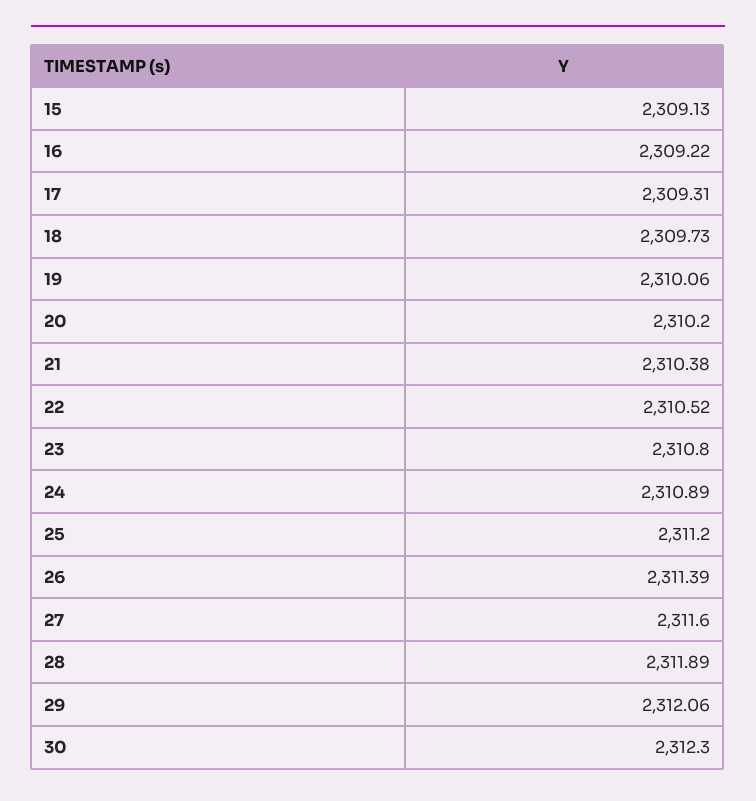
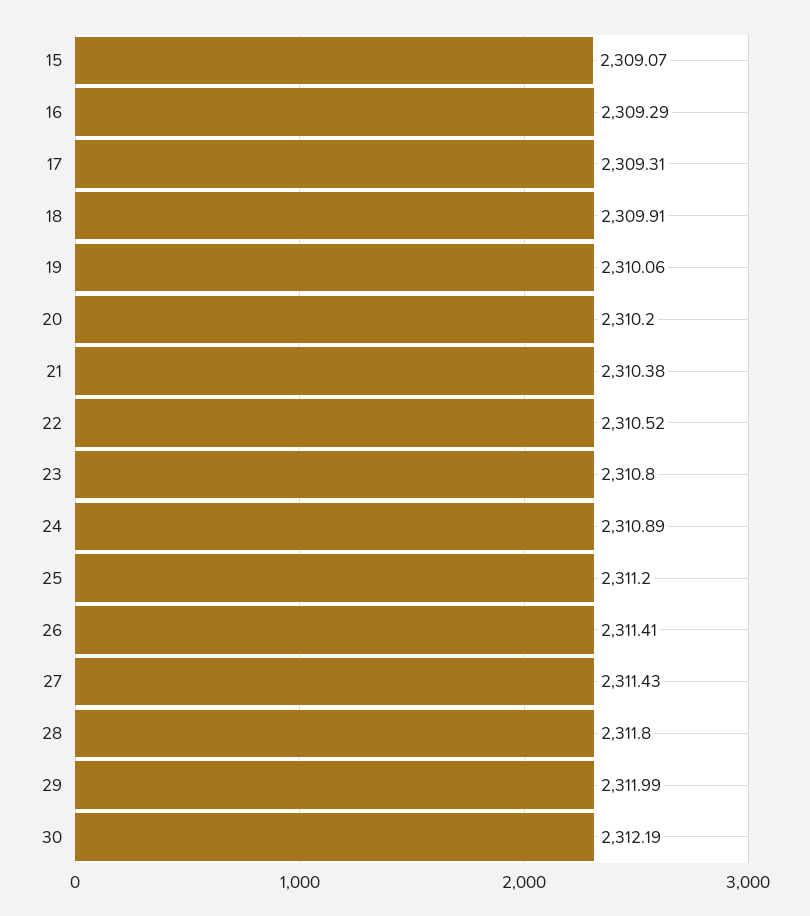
15: 2309.13 -> 2309.07
16: 2309.22 -> 2309.29
18: 2309.73 -> 2309.91
26: 2311.39 -> 2311.41
27: 2311.6 -> 2311.43
28: 2311.89 -> 2311.8
29: 2312.06 -> 2311.99
30: 2312.3 -> 2312.19

